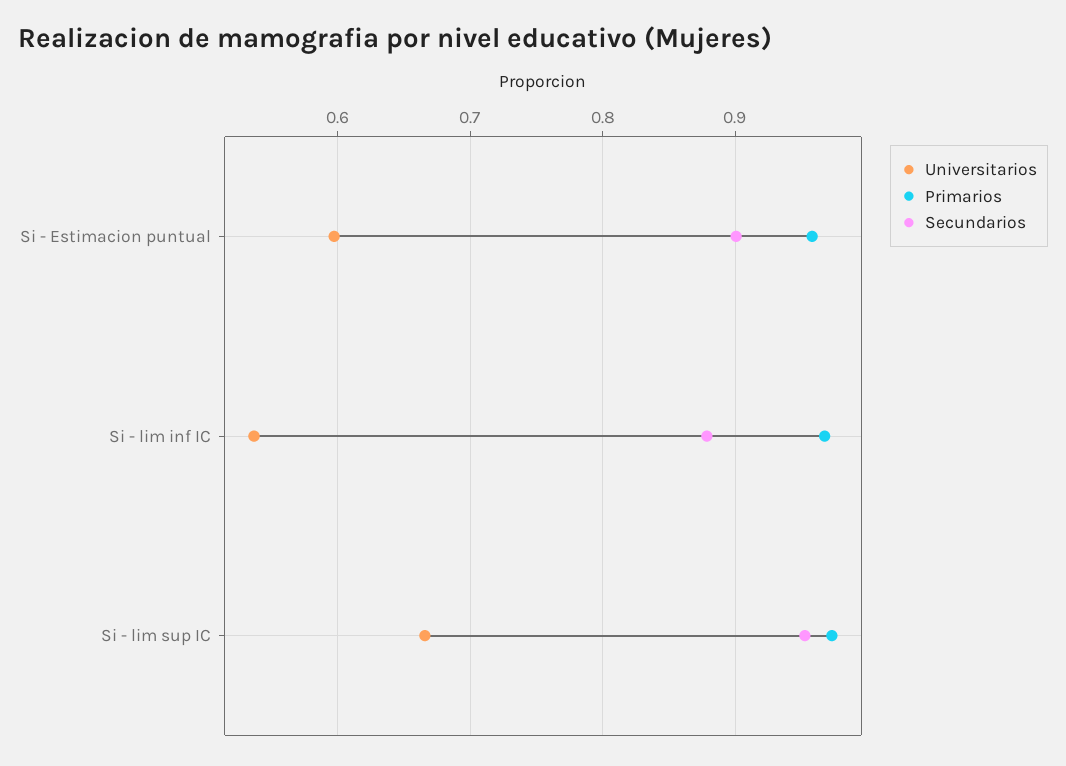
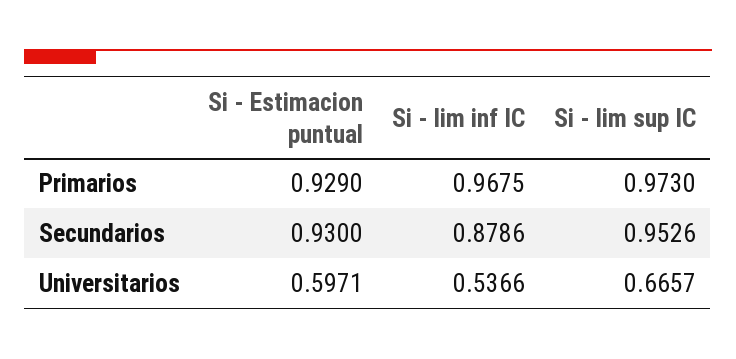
Primarios, Si - Estimacion puntual: 0.96 -> 0.929
Secundarios, Si - Estimacion puntual: 0.9 -> 0.93

